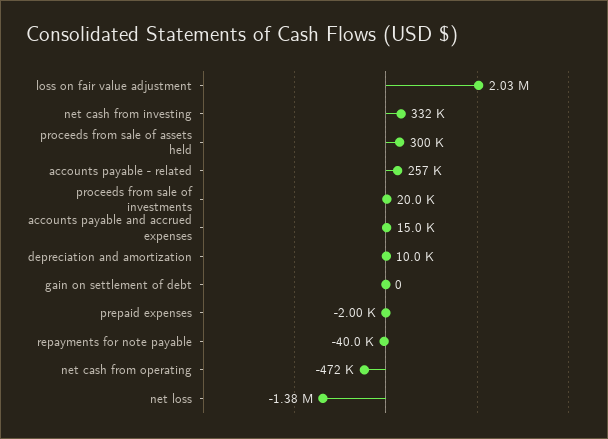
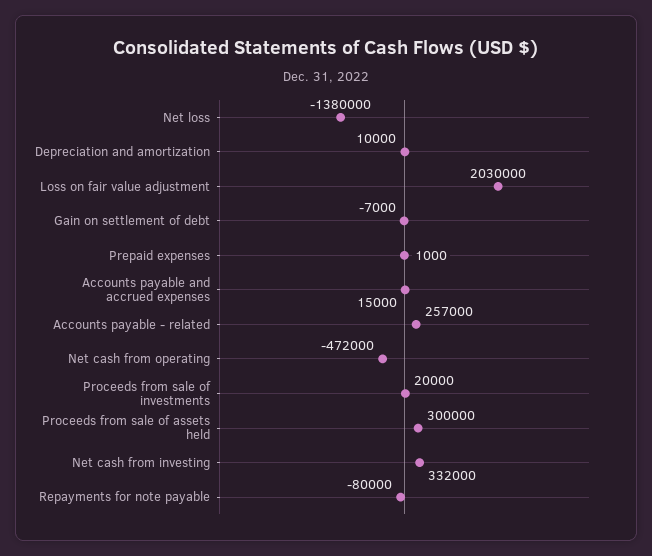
gain on settlement of debt: 0 -> -7000
prepaid expenses: -2000 -> 1000
repayments for note payable: -40000 -> -80000

